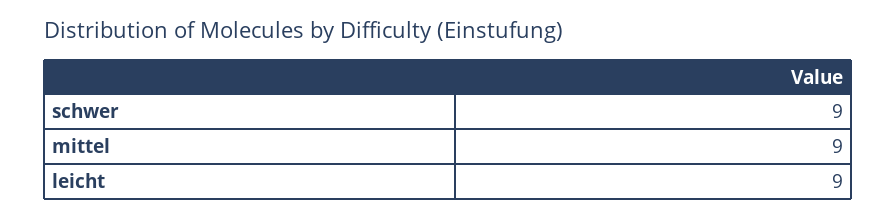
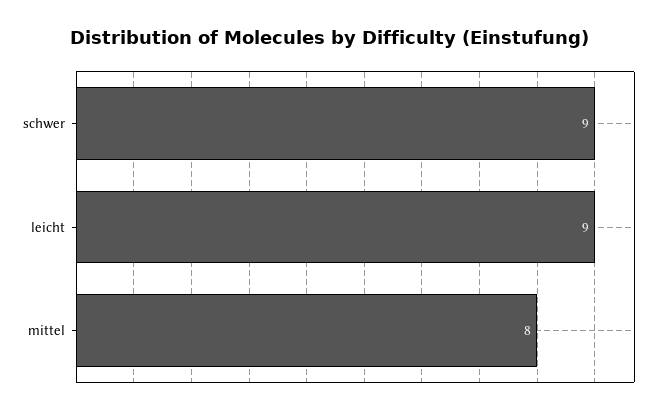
mittel: 9 -> 8

